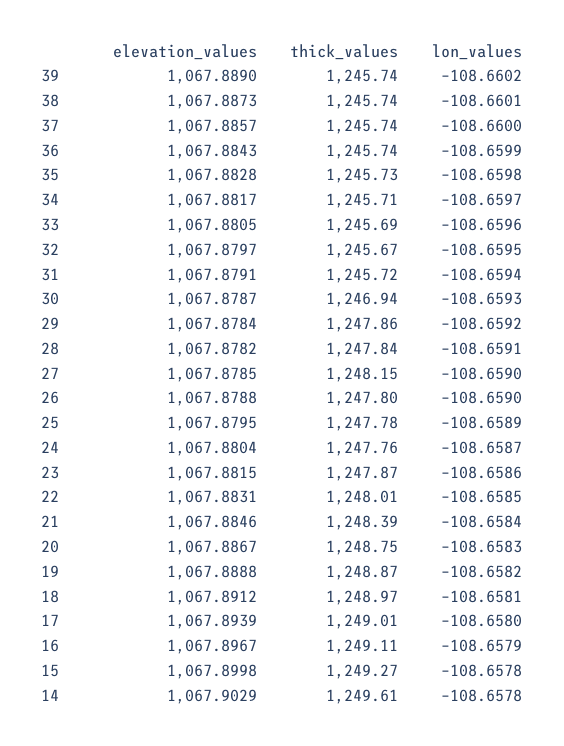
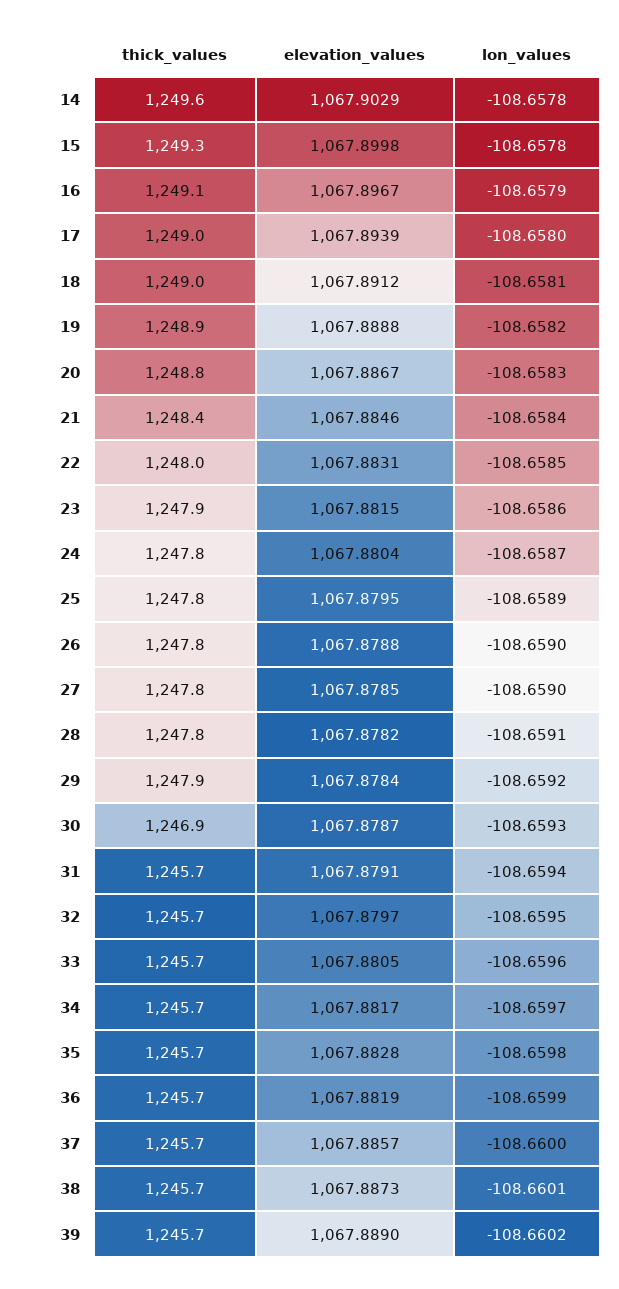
elevation_values, 36: 1067.8843 -> 1067.8819
thick_values, 27: 1248.15 -> 1247.8

